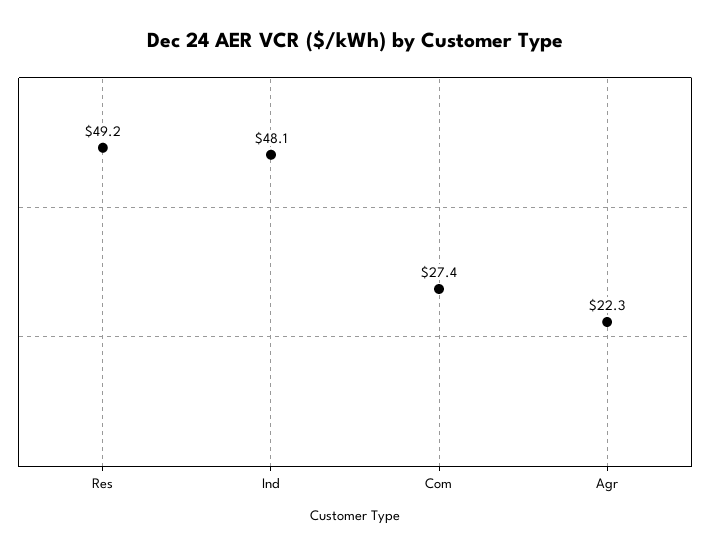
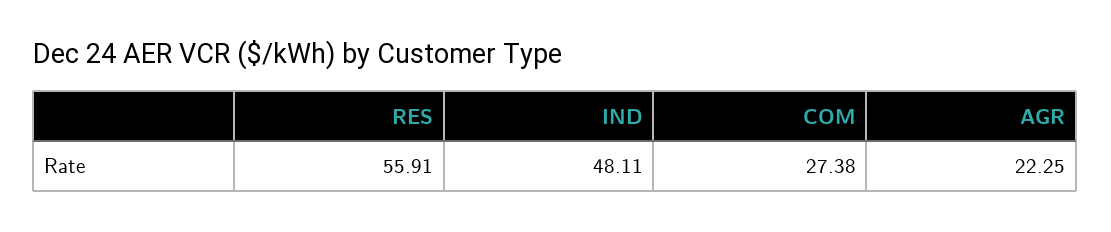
Res: 49.2 -> 55.91

